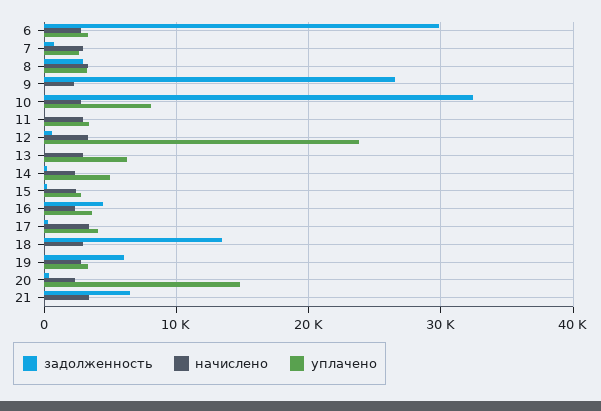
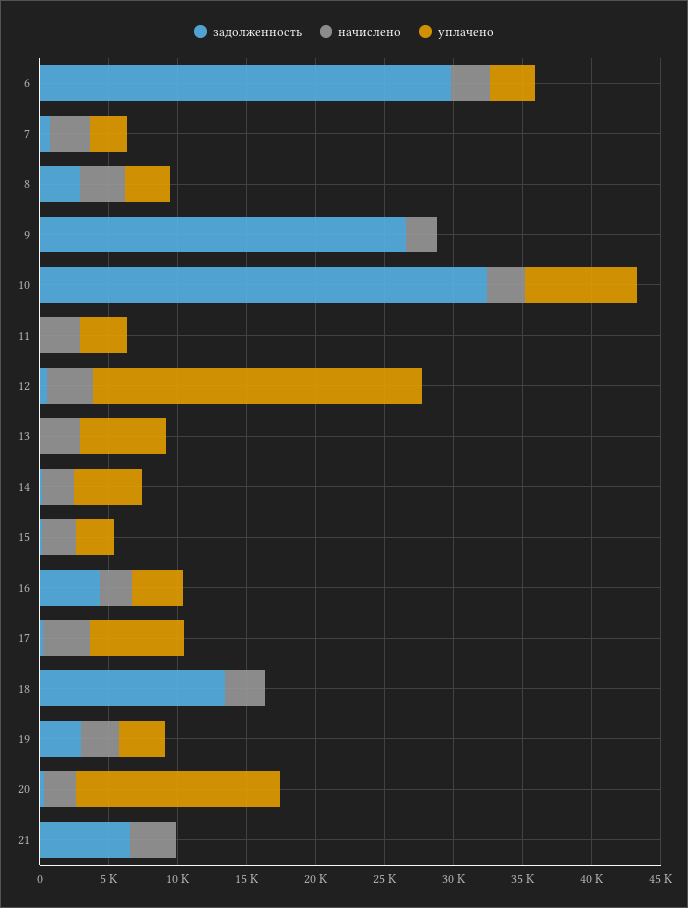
уплачено, 17: 4000 -> 7000
задолженность, 19: 6000 -> 3000

